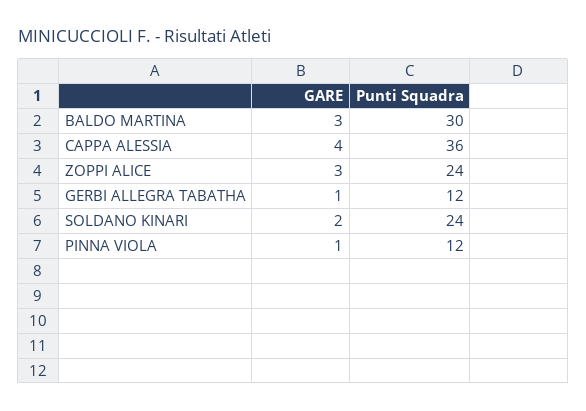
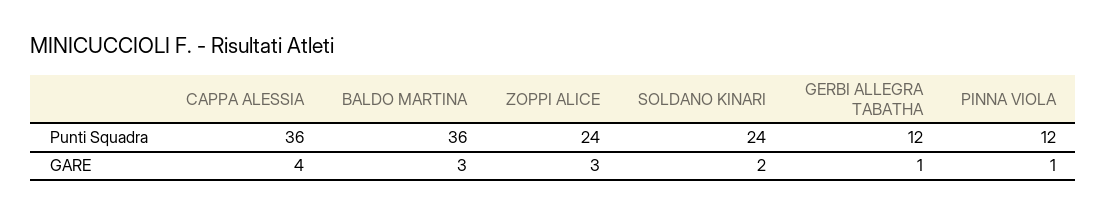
Punti Squadra, BALDO MARTINA: 30 -> 36

